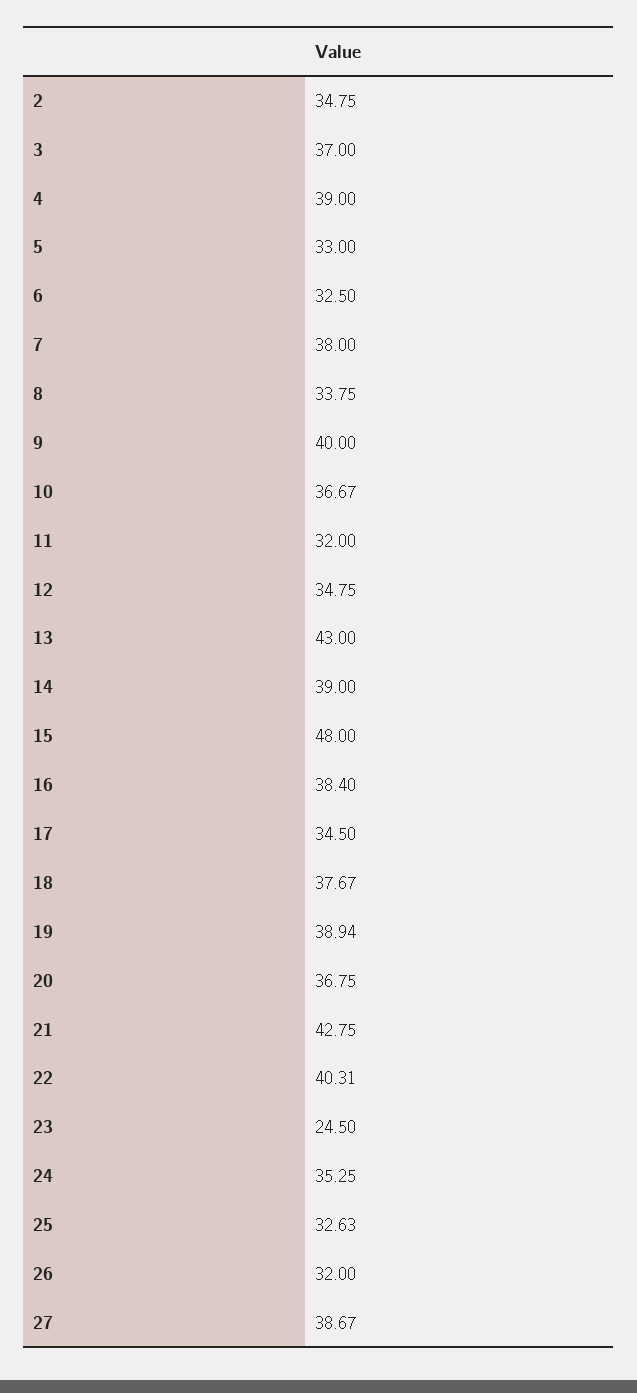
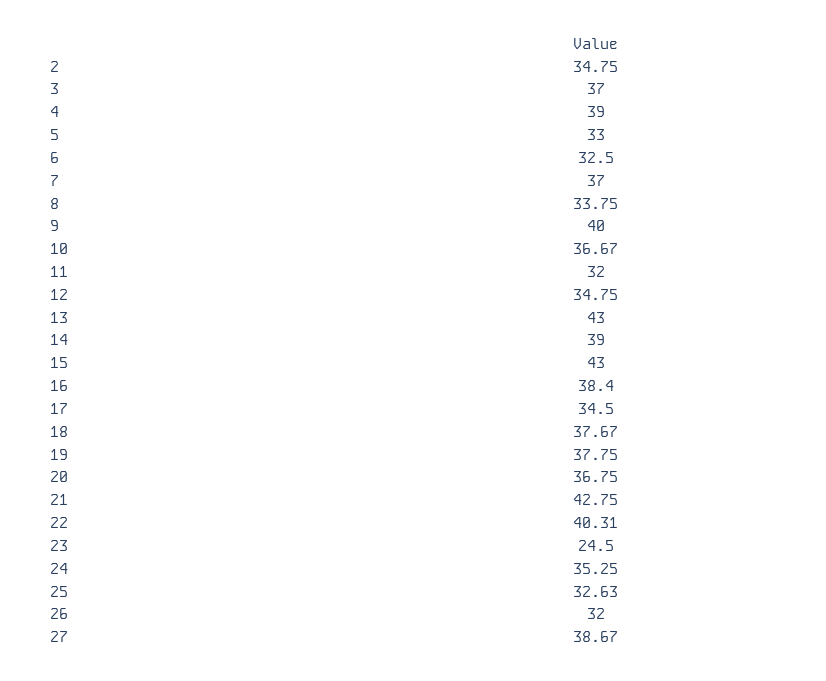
7: 38 -> 37
15: 48 -> 43
19: 38.94 -> 37.75

